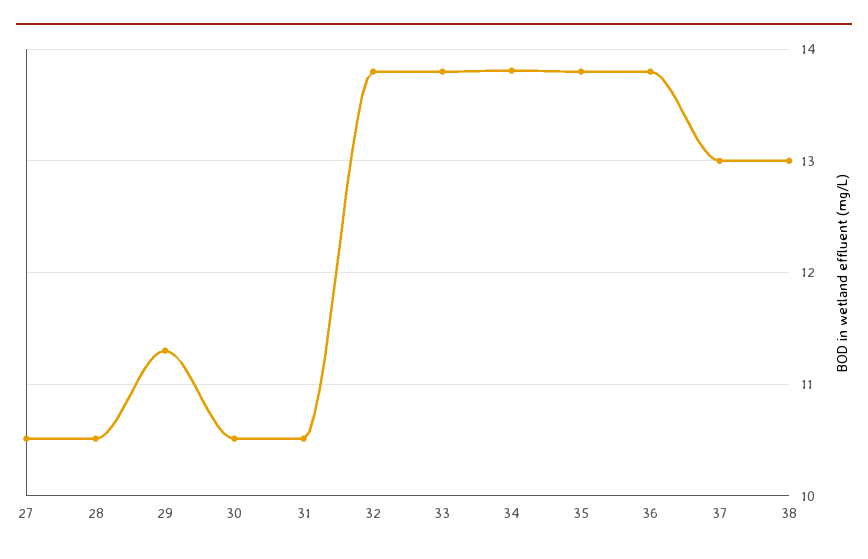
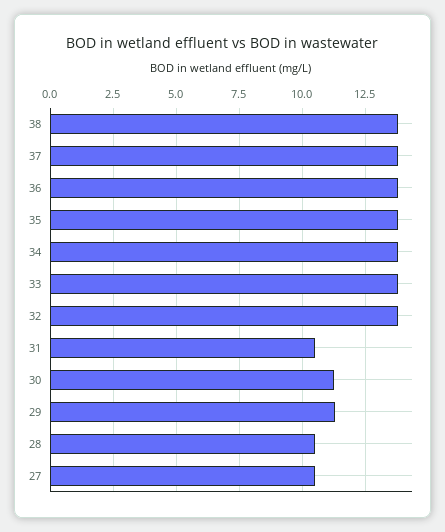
30: 10.5 -> 11.25
37: 13 -> 13.75
38: 13 -> 13.75

